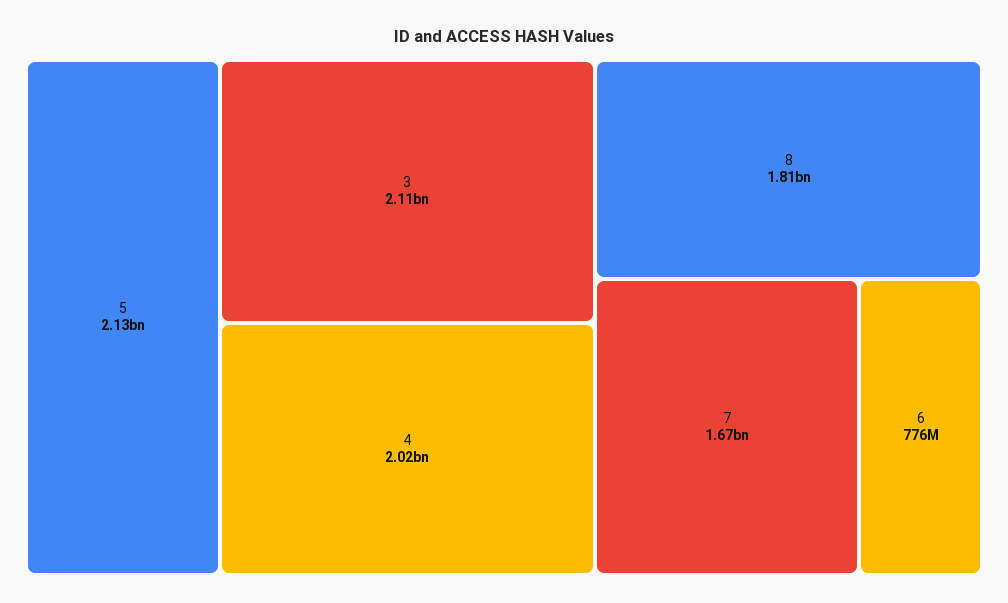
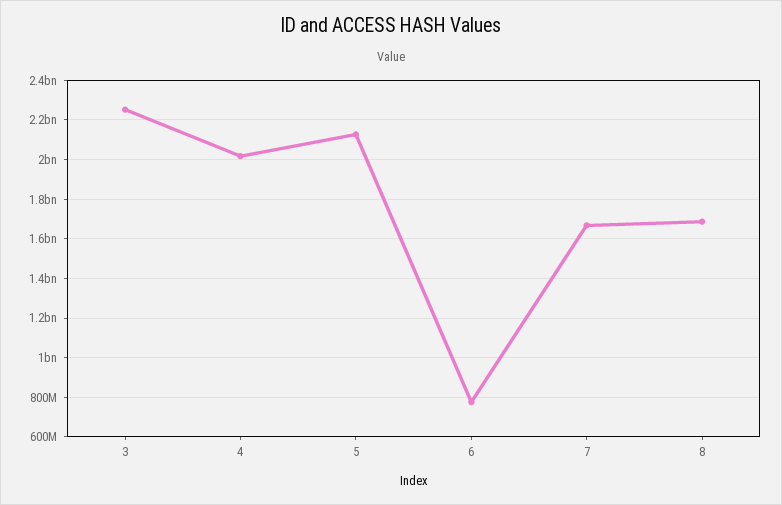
3: 2110000000 -> 2250000000
8: 1810000000 -> 1700000000

